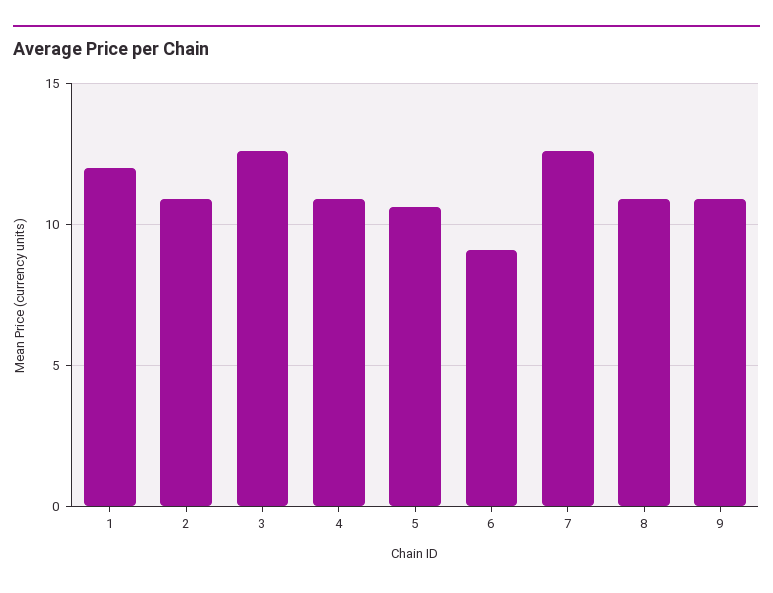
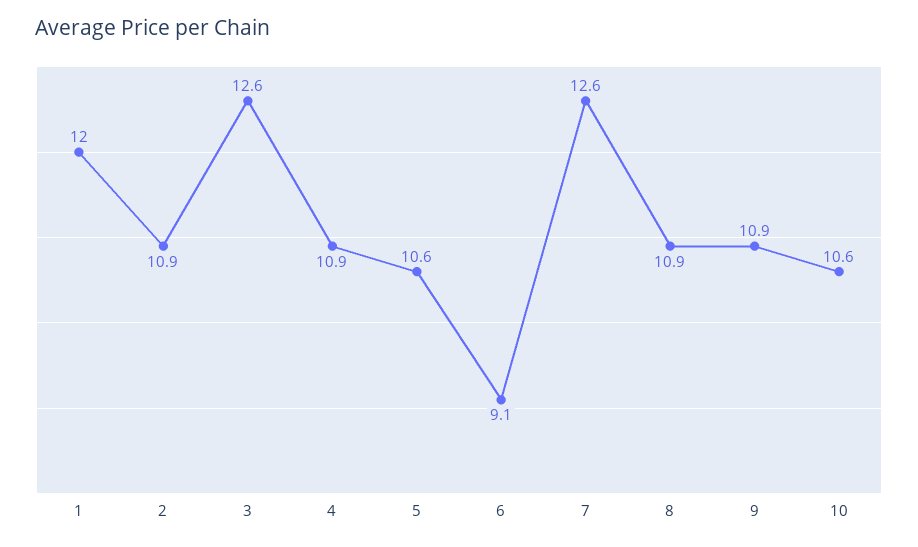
10: none -> 10.6

